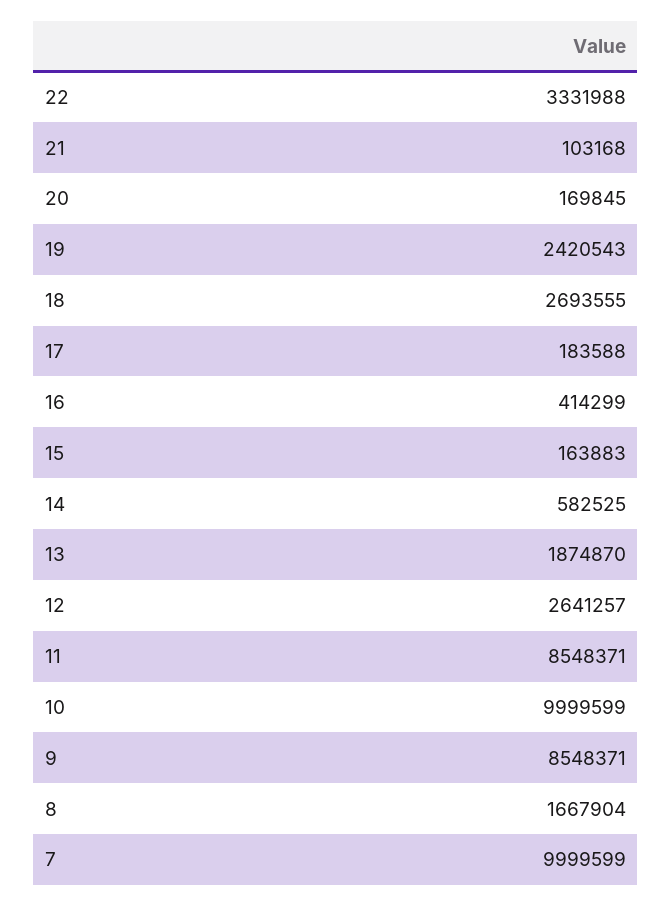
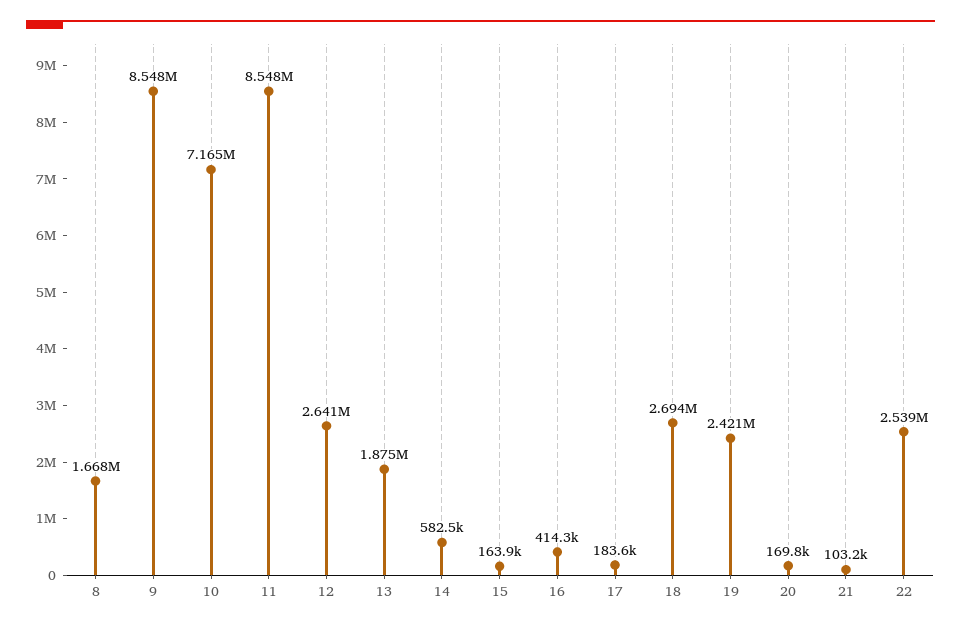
22: 3331988 -> 2539000
10: 9999599 -> 7165000
7: 9999599 -> none

